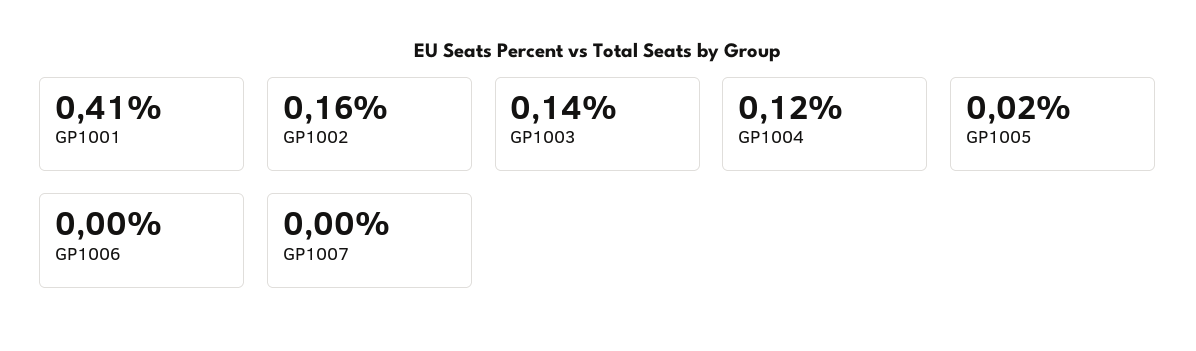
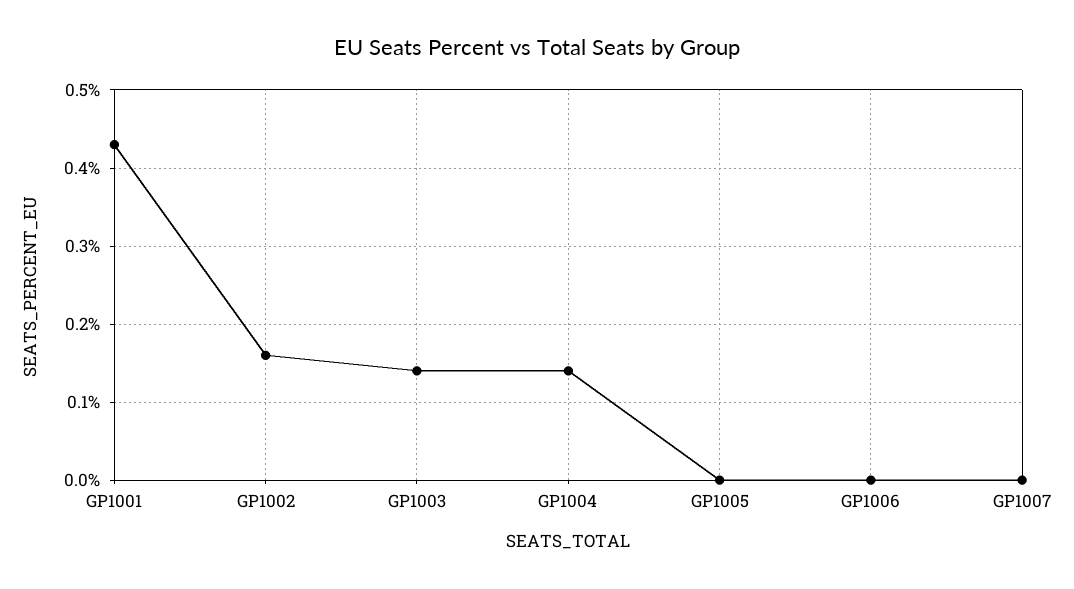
GP1001: 0.41 -> 0.43
GP1004: 0.12 -> 0.14
GP1005: 0.02 -> 0

